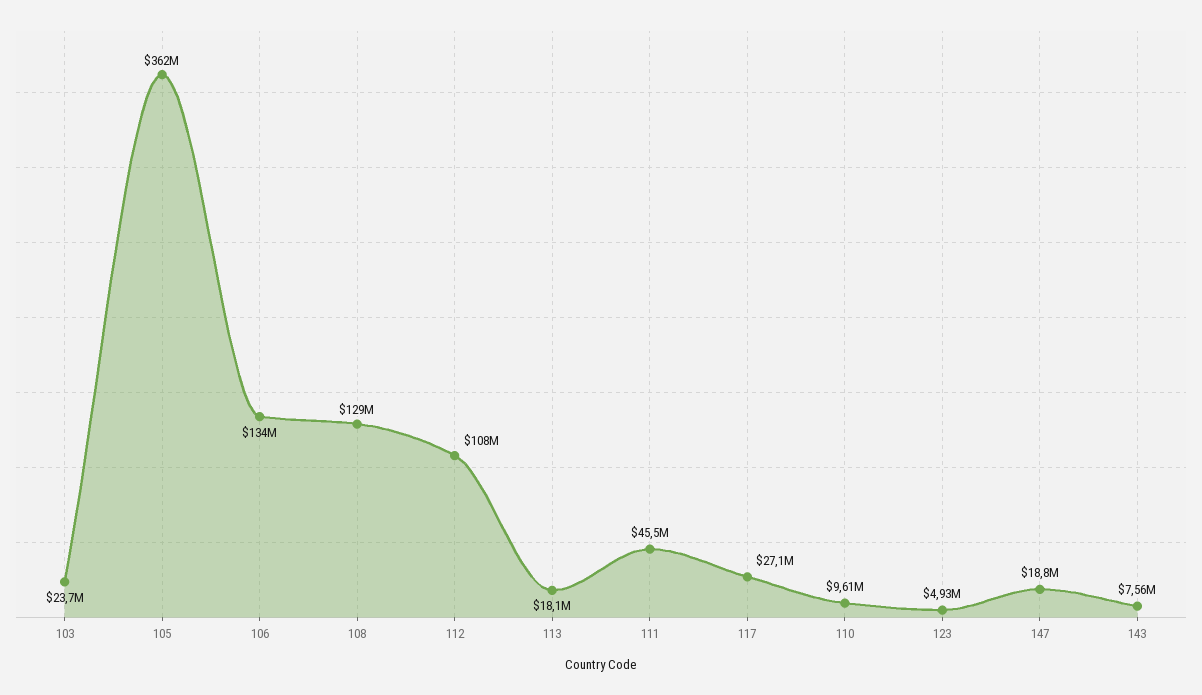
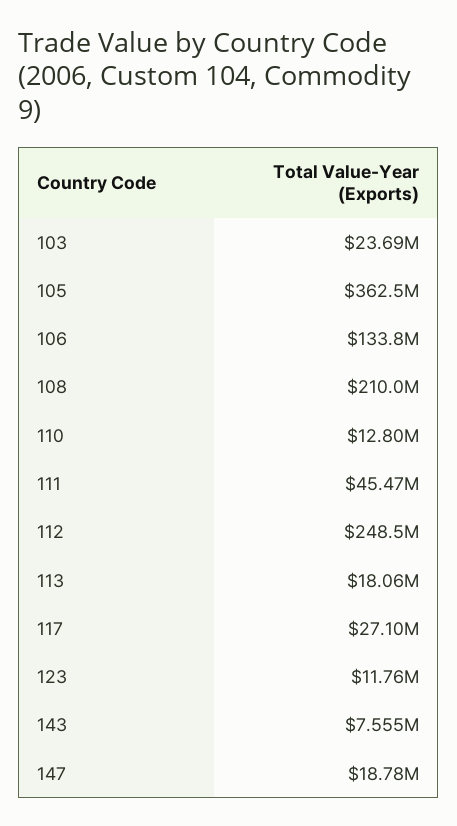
108: 129000000 -> 210000000
112: 108000000 -> 248500000
110: 9610000 -> 12800000
123: 4930000 -> 11760000

